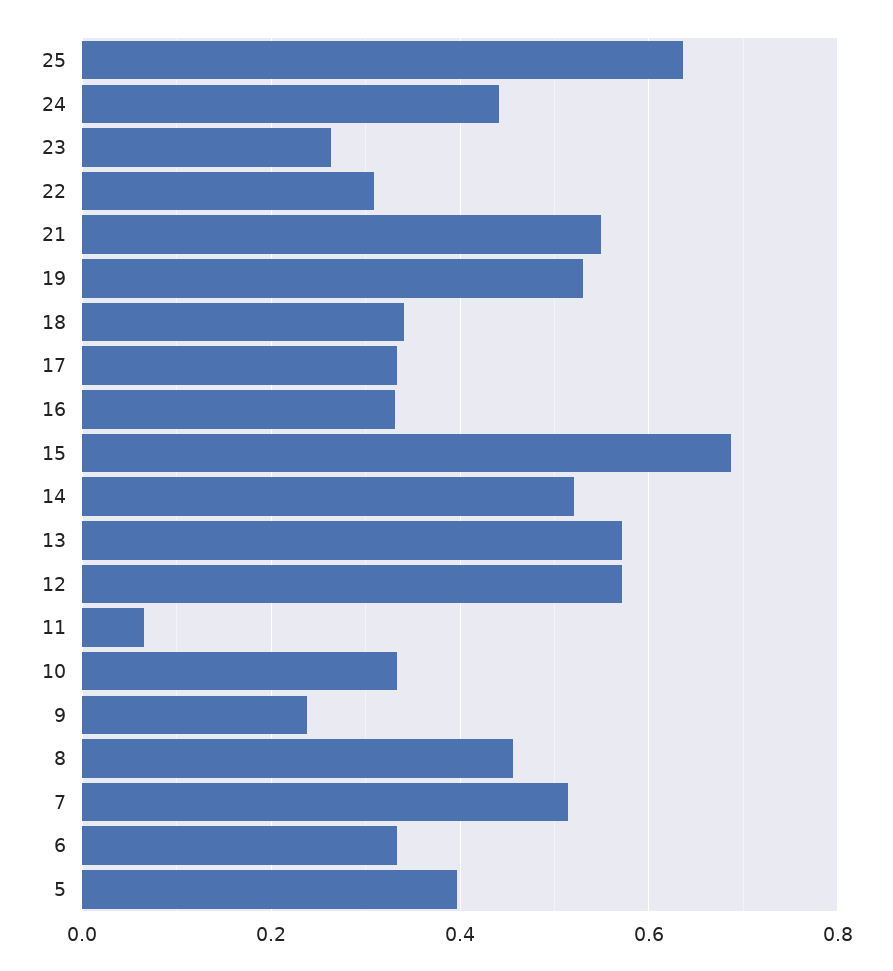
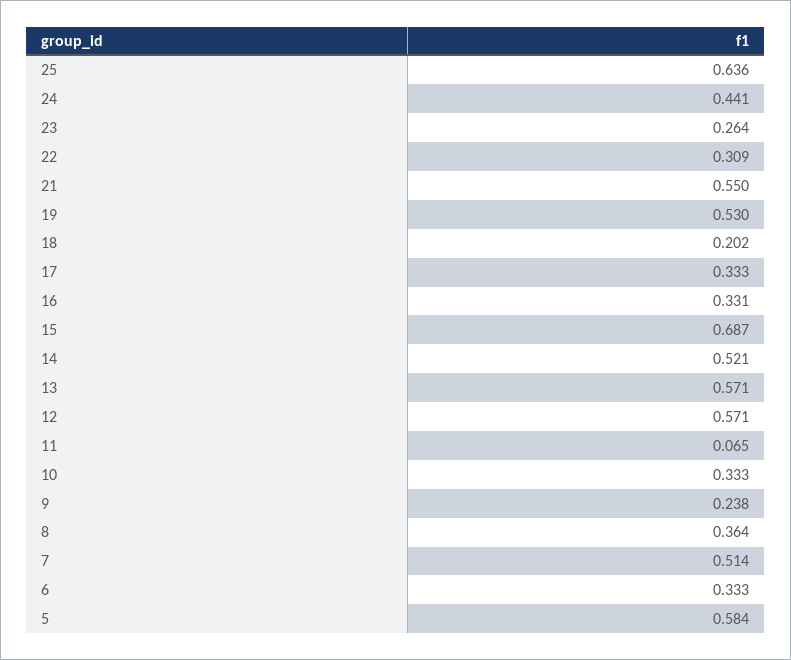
18: 0.34 -> 0.202
8: 0.46 -> 0.364
5: 0.4 -> 0.584

